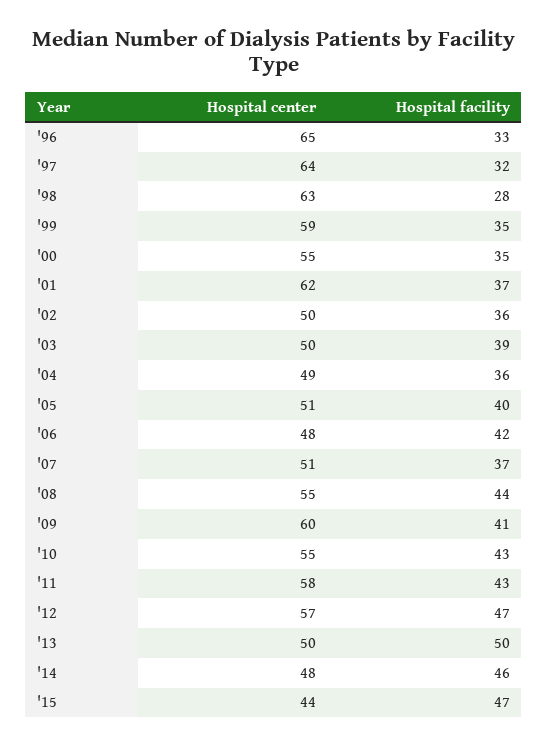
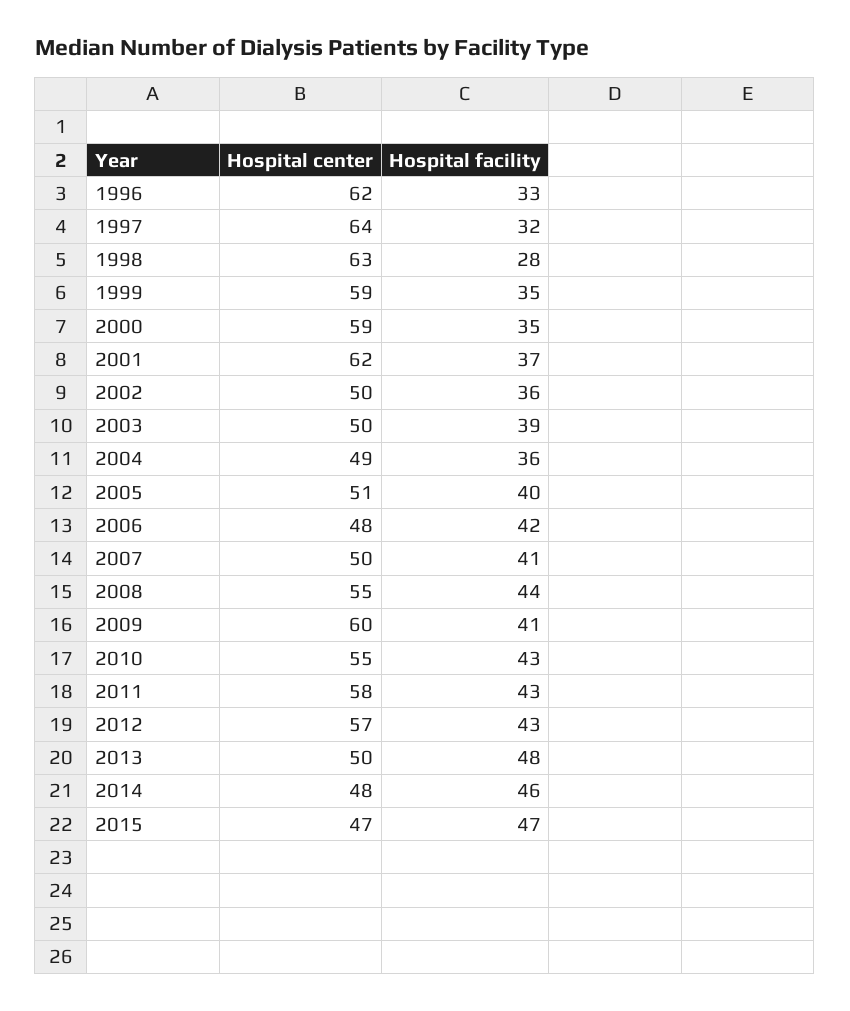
Hospital center, '96: 65 -> 62
Hospital center, '00: 55 -> 59
Hospital center, '07: 51 -> 50
Hospital facility, '07: 37 -> 41
Hospital facility, '12: 47 -> 43
Hospital facility, '13: 50 -> 48
Hospital center, '15: 44 -> 47

